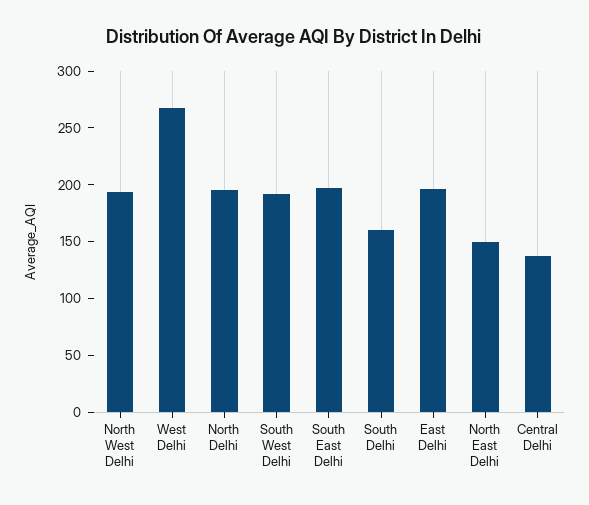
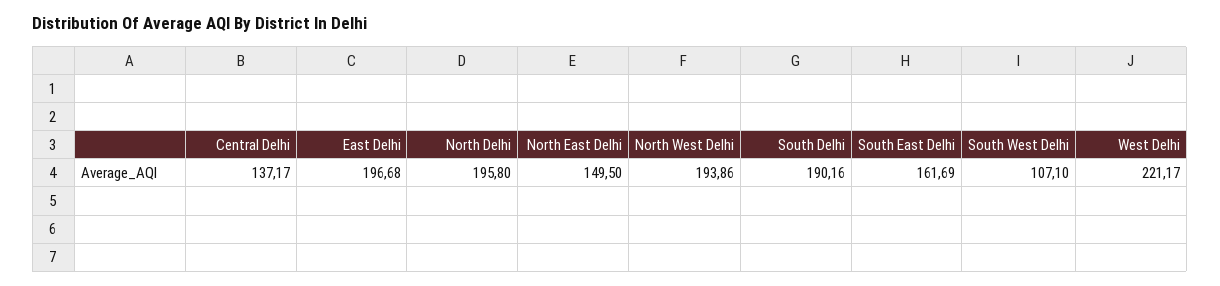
West Delhi: 270 -> 221.17
South West Delhi: 190 -> 107.1
South East Delhi: 200 -> 161.69
South Delhi: 160 -> 190.16

